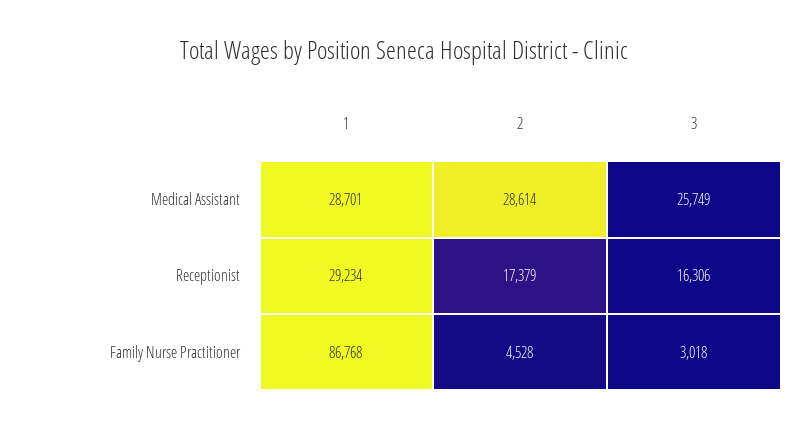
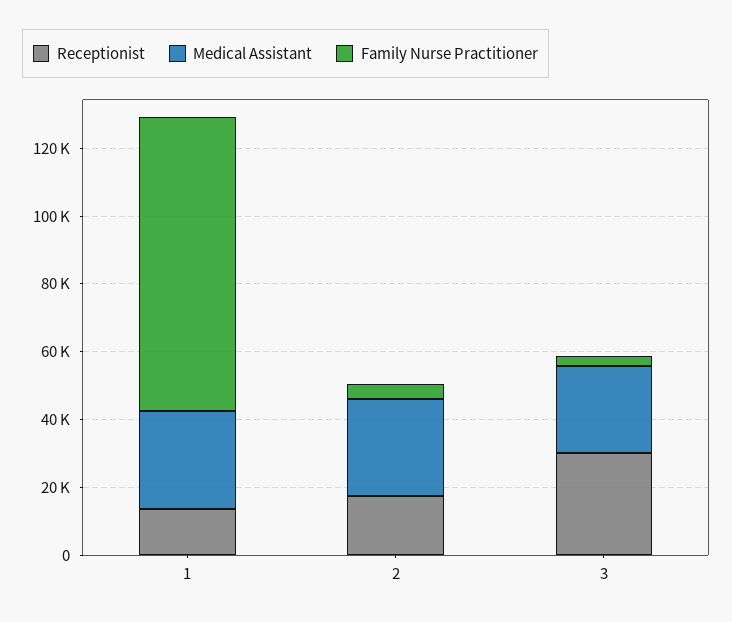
Receptionist, 1: 29234 -> 15000
Receptionist, 3: 16306 -> 30000

